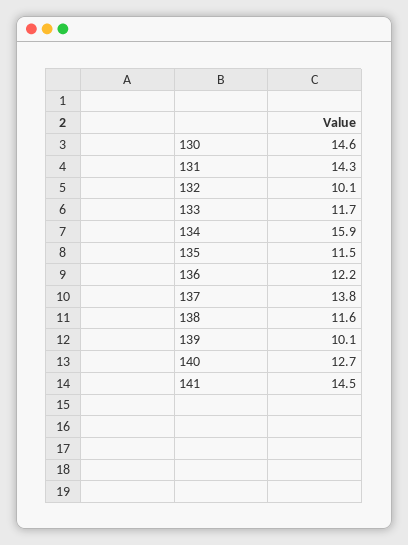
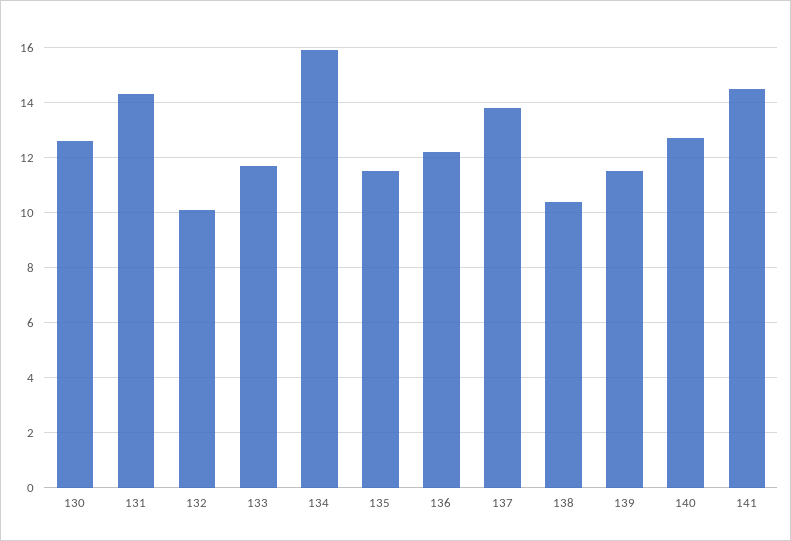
130: 14.6 -> 12.5
138: 11.6 -> 10.5
139: 10.1 -> 11.5

